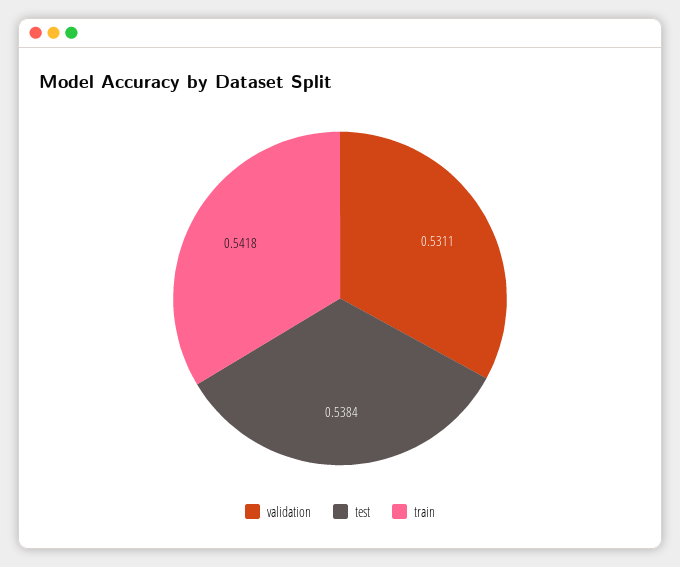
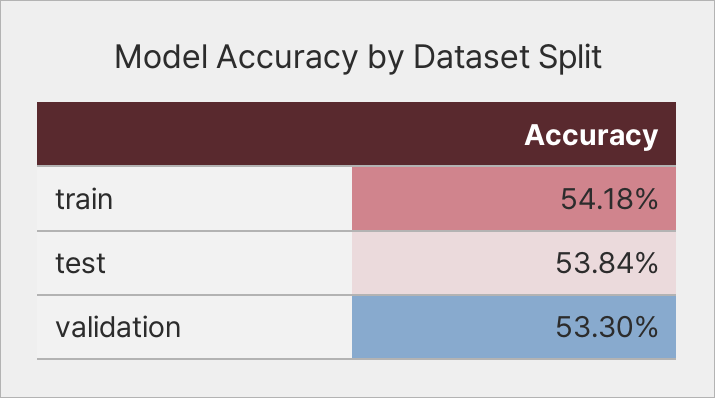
validation: 0.5311 -> 0.533

